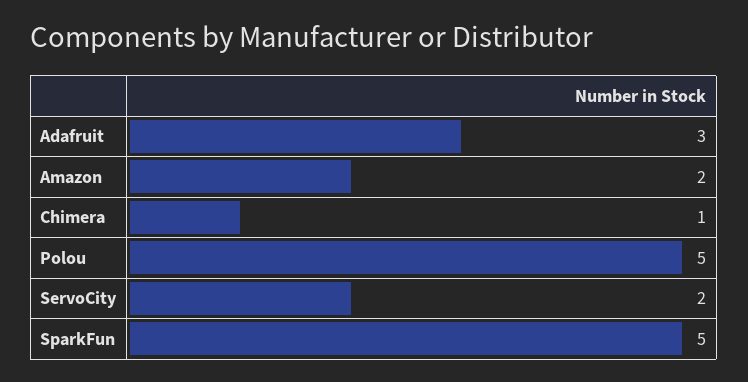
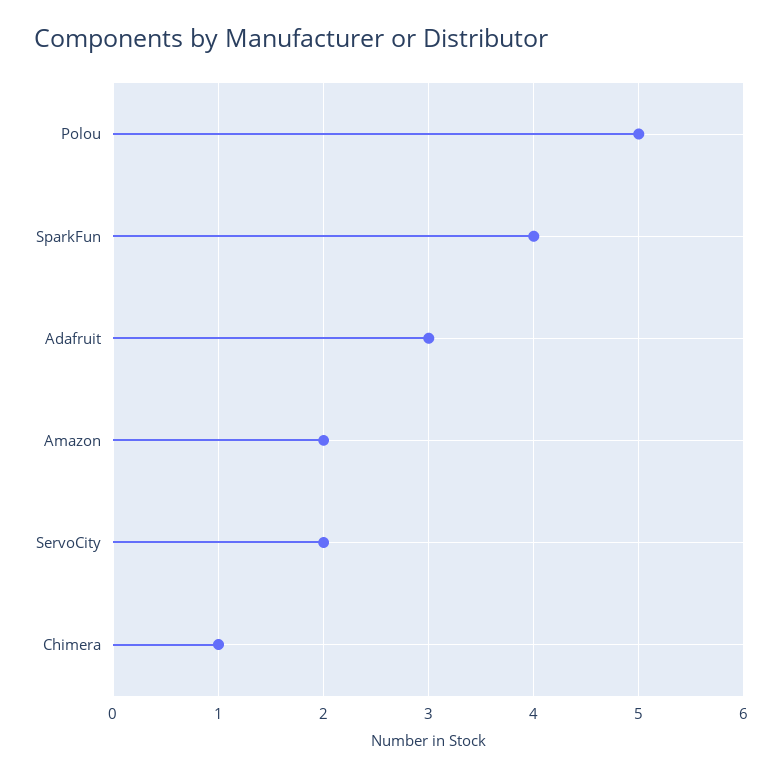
SparkFun: 5 -> 4

